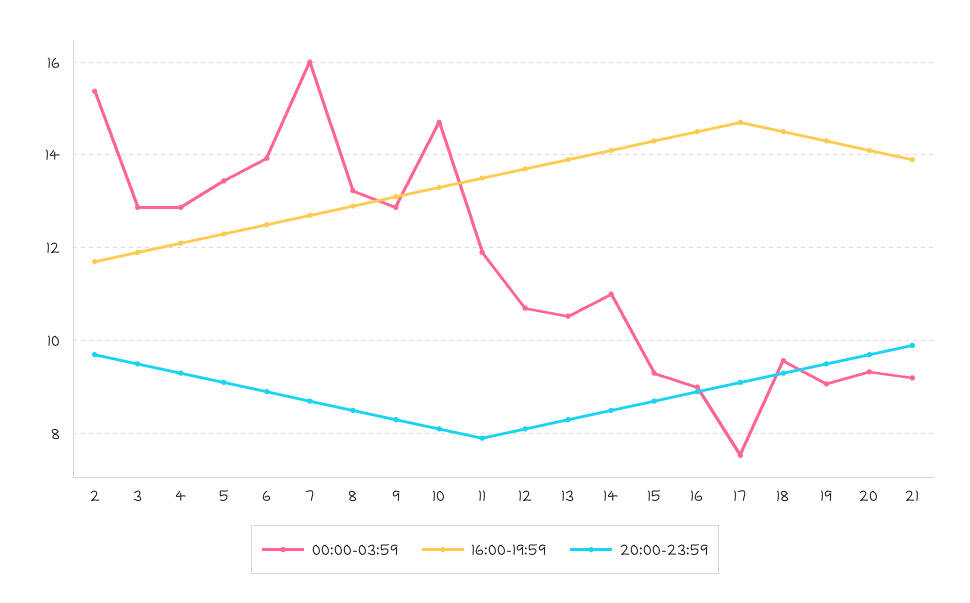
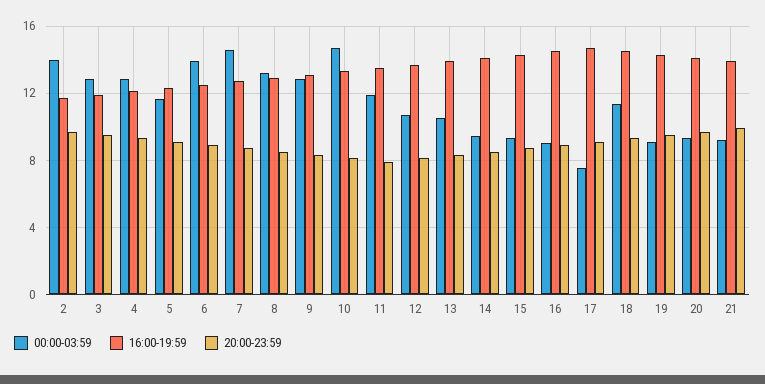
00:00-03:59, 2: 15.4 -> 14
00:00-03:59, 5: 13.4 -> 11.5
00:00-03:59, 7: 16 -> 14.5
00:00-03:59, 14: 11 -> 9.5
00:00-03:59, 18: 9.6 -> 11.5

